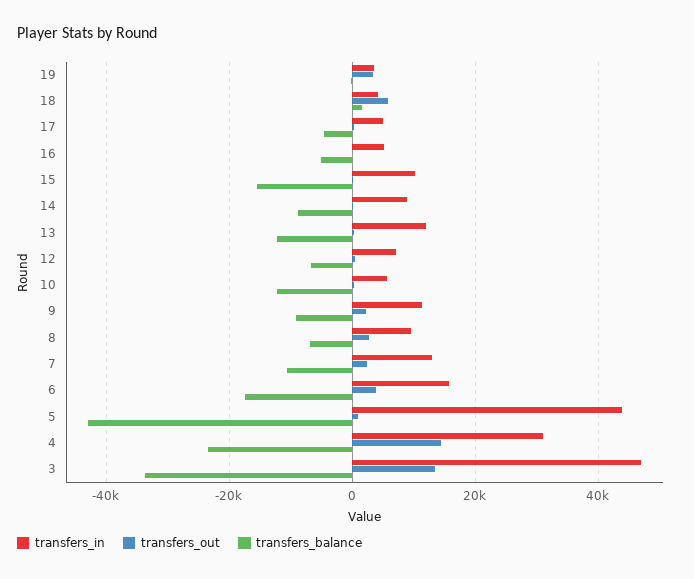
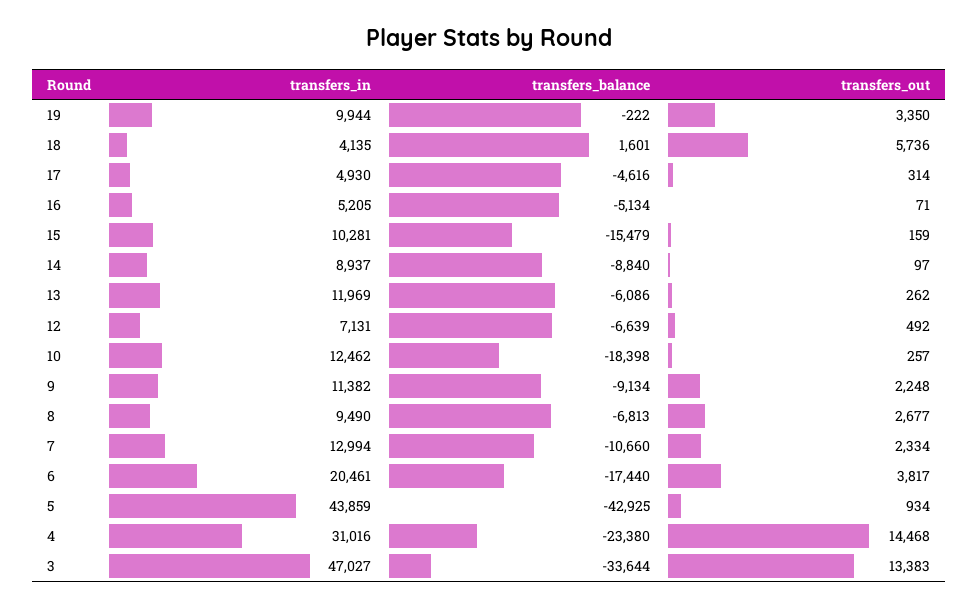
transfers_in, 19: 4000 -> 9944
transfers_balance, 13: -12000 -> -6086
transfers_in, 10: 6000 -> 12462
transfers_balance, 10: -12000 -> -18398
transfers_in, 6: 16000 -> 20461

